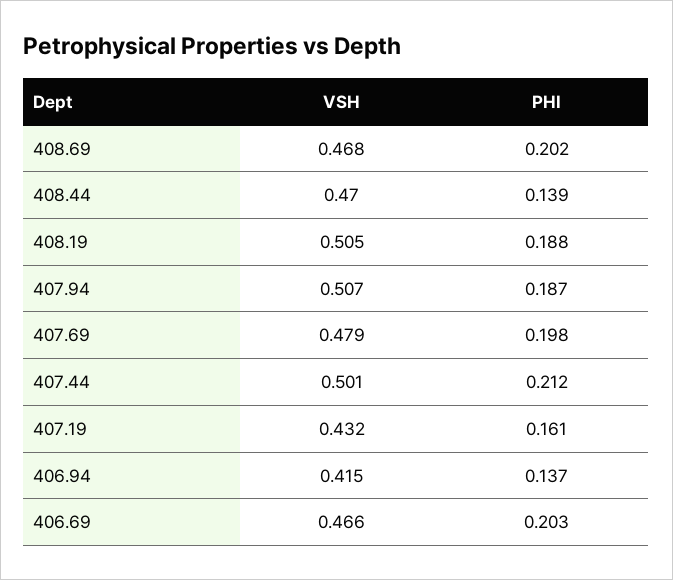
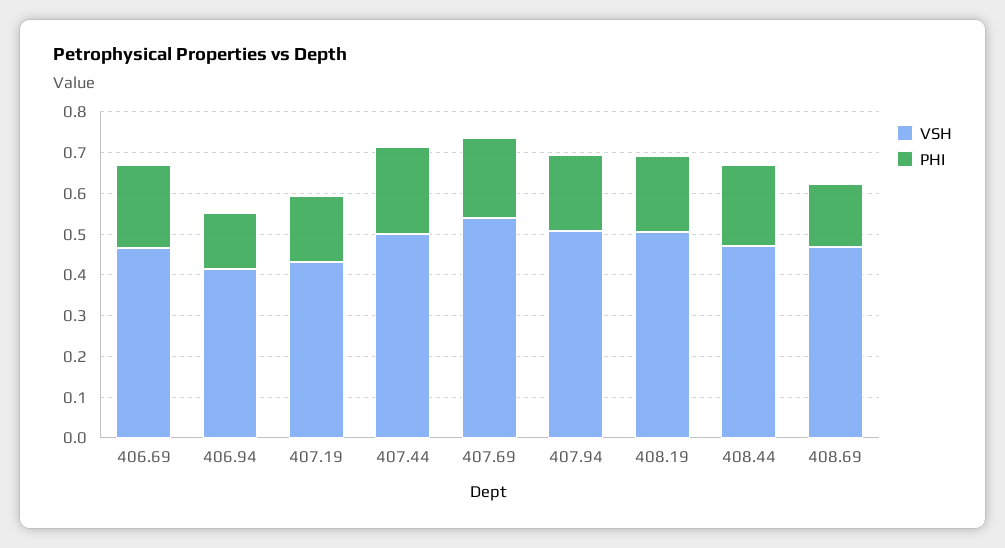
PHI, 408.69: 0.202 -> 0.16
PHI, 408.44: 0.139 -> 0.2
VSH, 407.69: 0.479 -> 0.54

